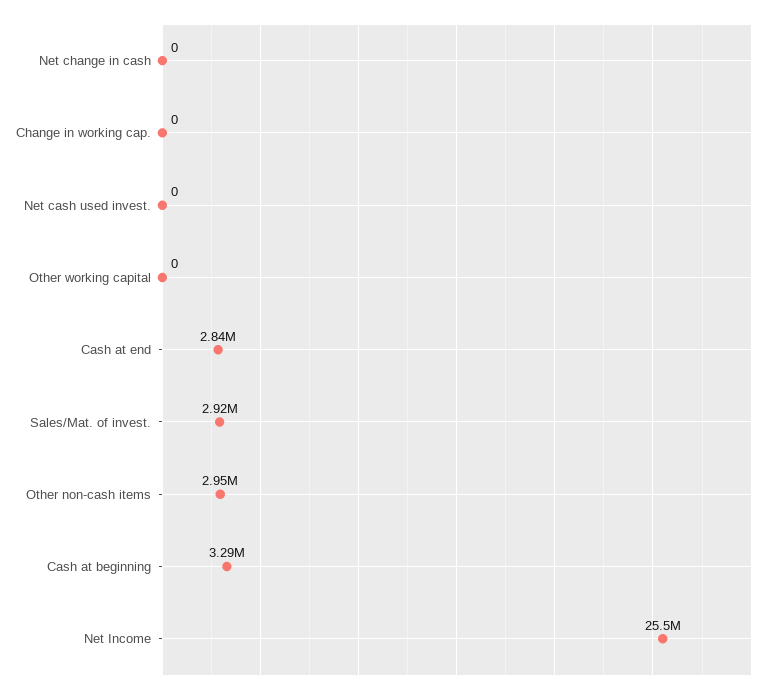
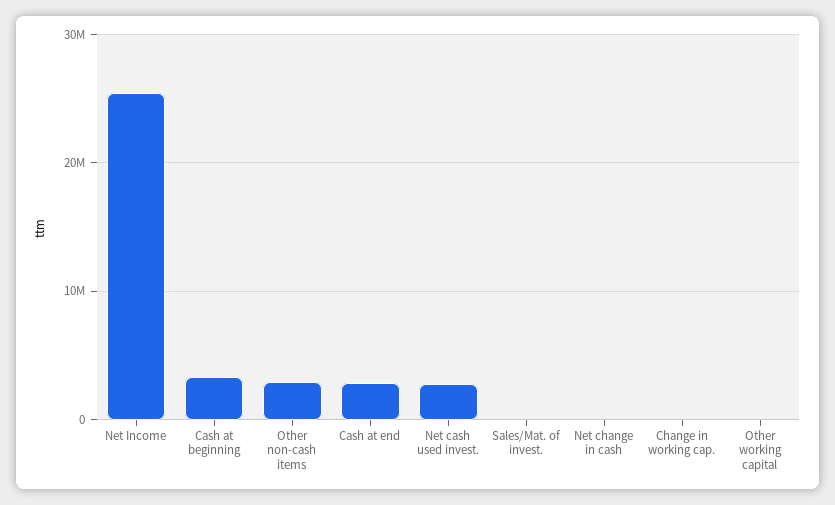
Net cash used invest.: 0 -> 3000000
Sales/Mat. of invest.: 2920000 -> 0

